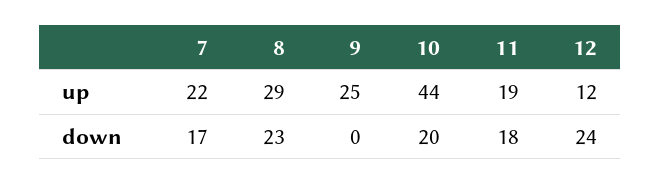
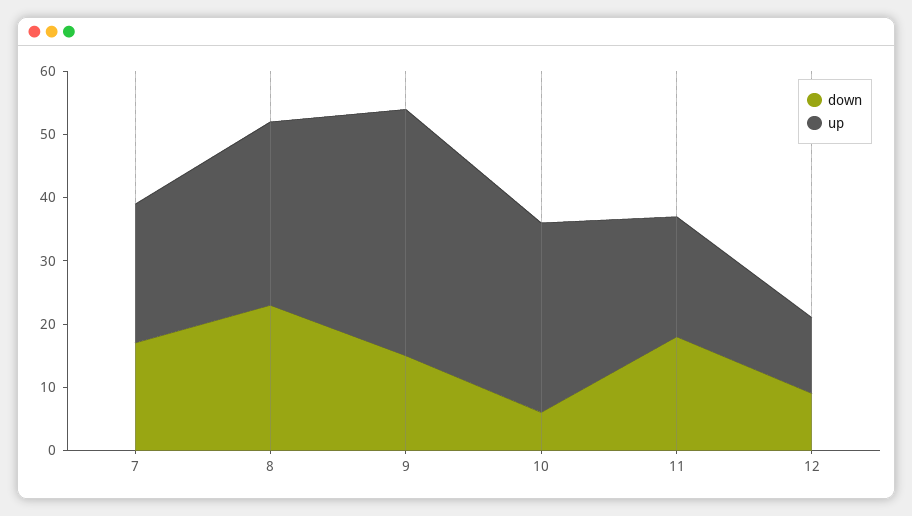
up, 9: 25 -> 40
up, 10: 44 -> 30
down, 9: 0 -> 15
down, 10: 20 -> 5
down, 12: 24 -> 10

